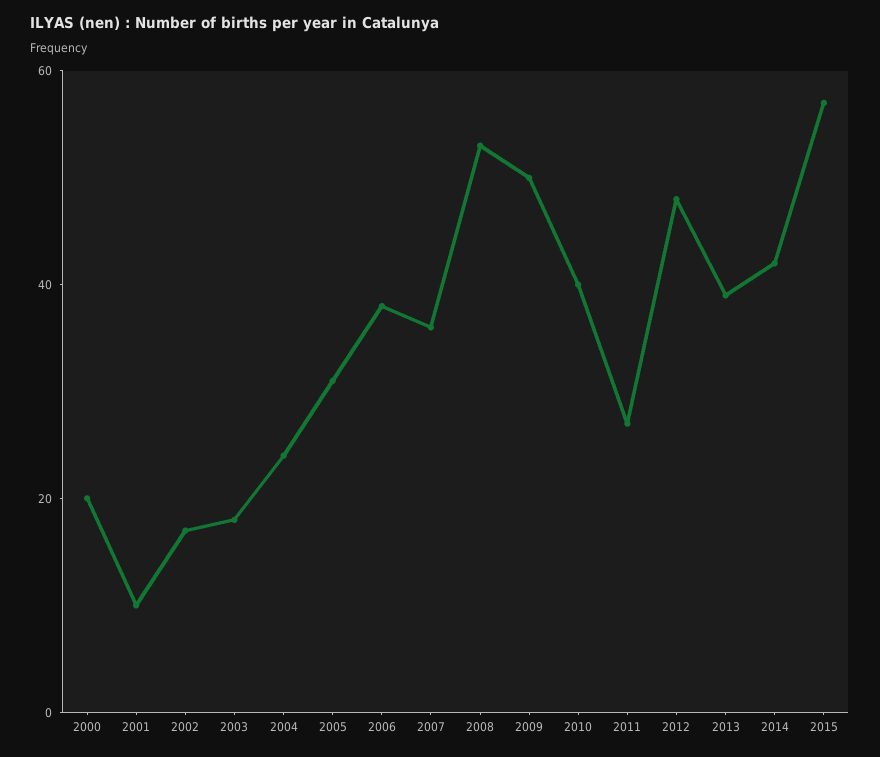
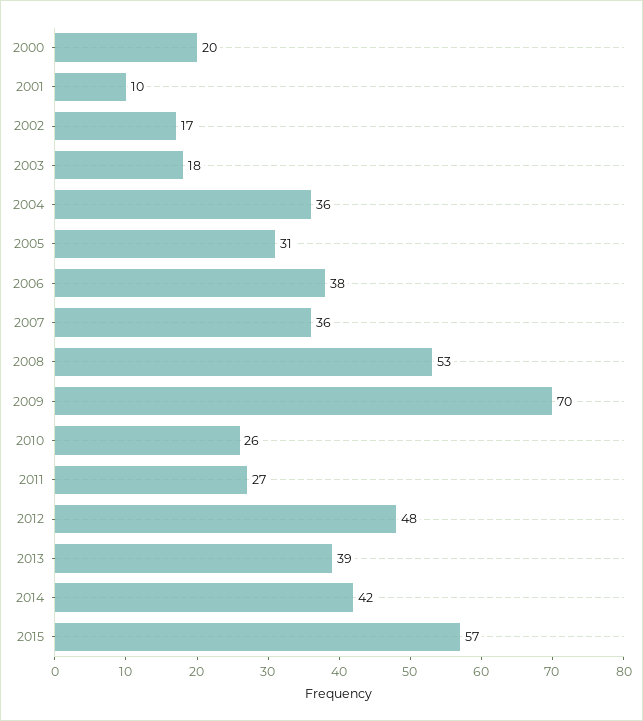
2004: 25 -> 36
2009: 50 -> 70
2010: 40 -> 26

